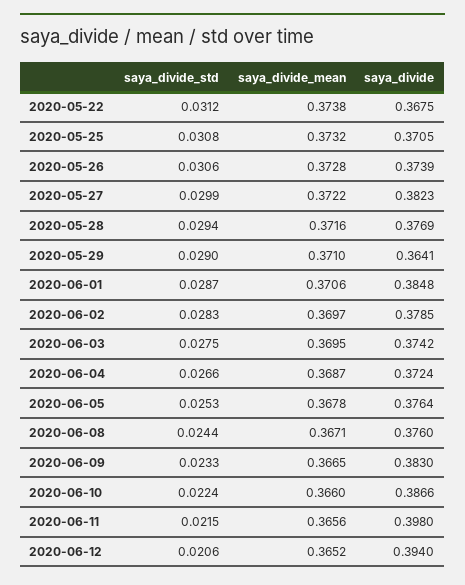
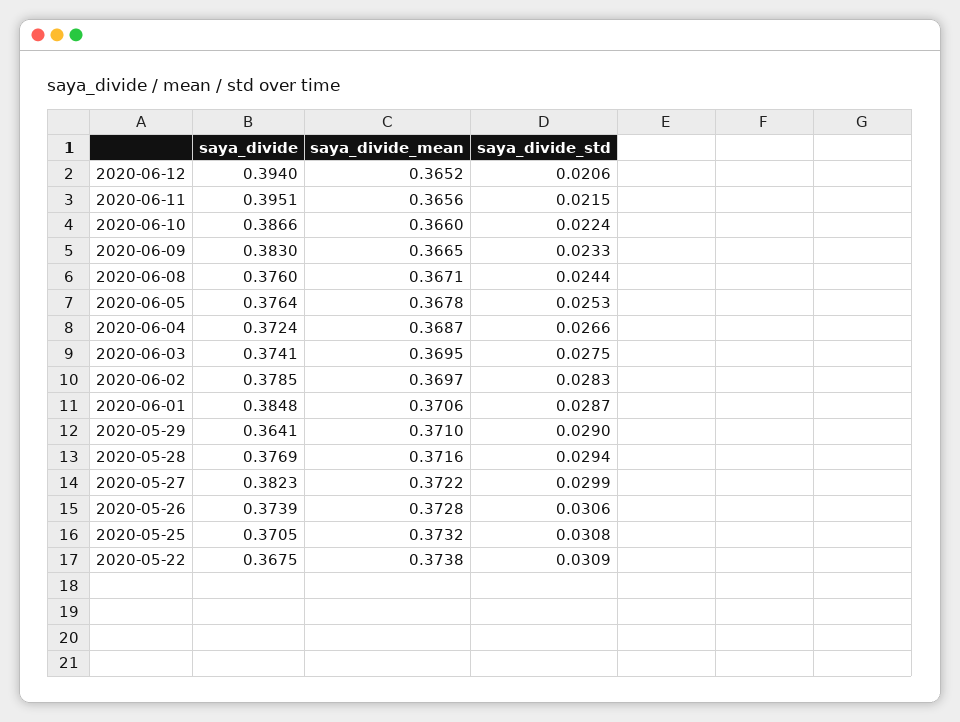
saya_divide_std, 2020-05-22: 0.0312 -> 0.0309
saya_divide, 2020-06-03: 0.3742 -> 0.3741
saya_divide, 2020-06-11: 0.398 -> 0.3951

